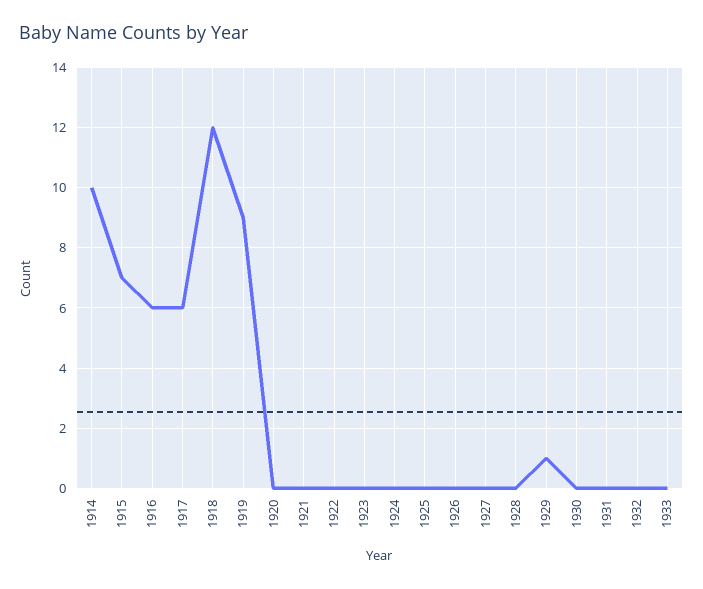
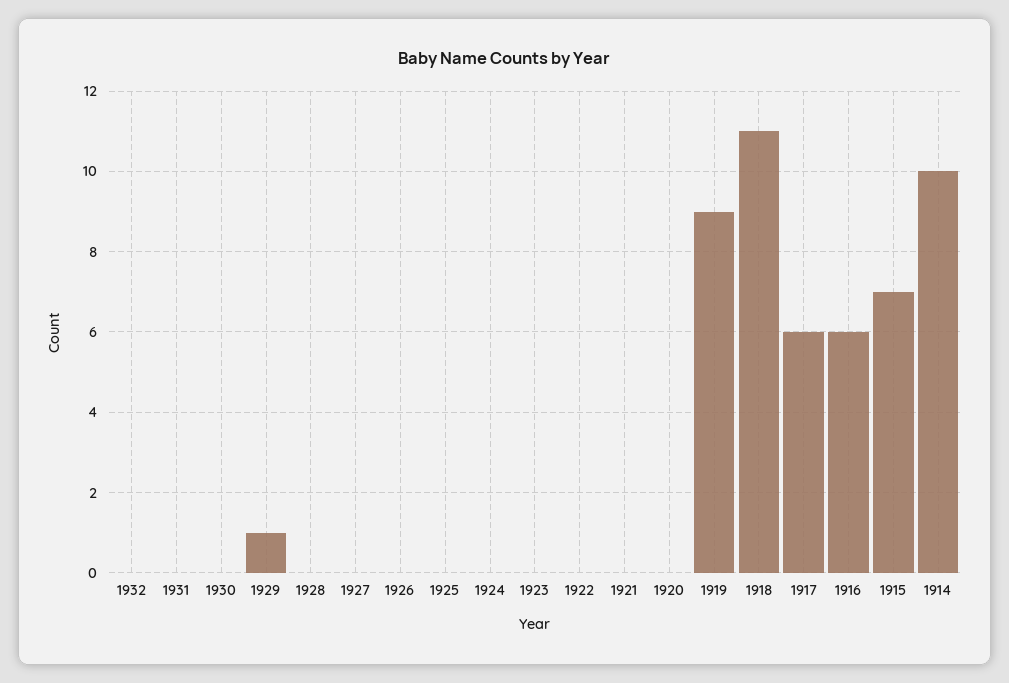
1918: 12 -> 11
1933: 0 -> none

